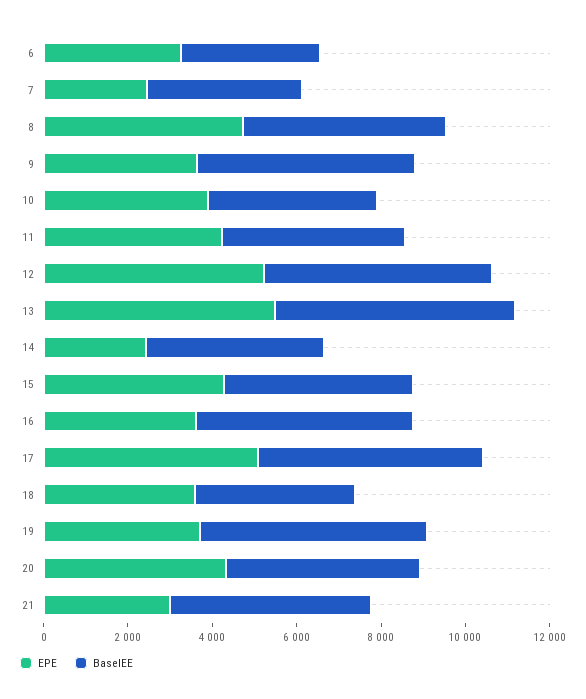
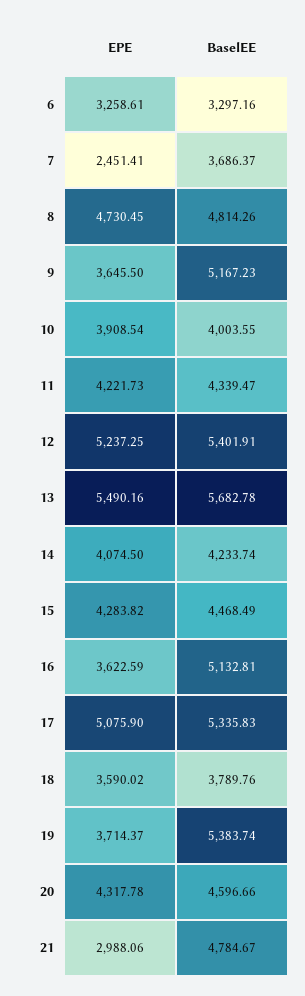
EPE, 14: 2500 -> 4074.5

